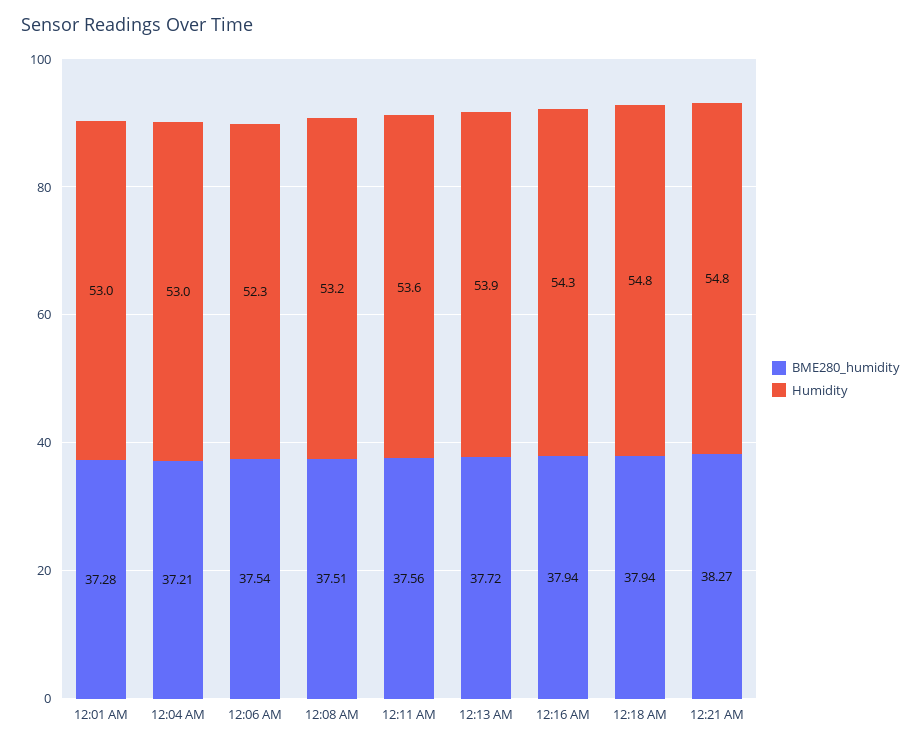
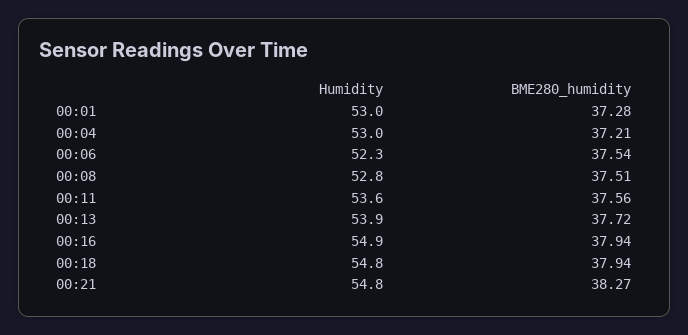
Humidity, 12:08 AM: 53.2 -> 52.8
Humidity, 12:16 AM: 54.3 -> 54.9

